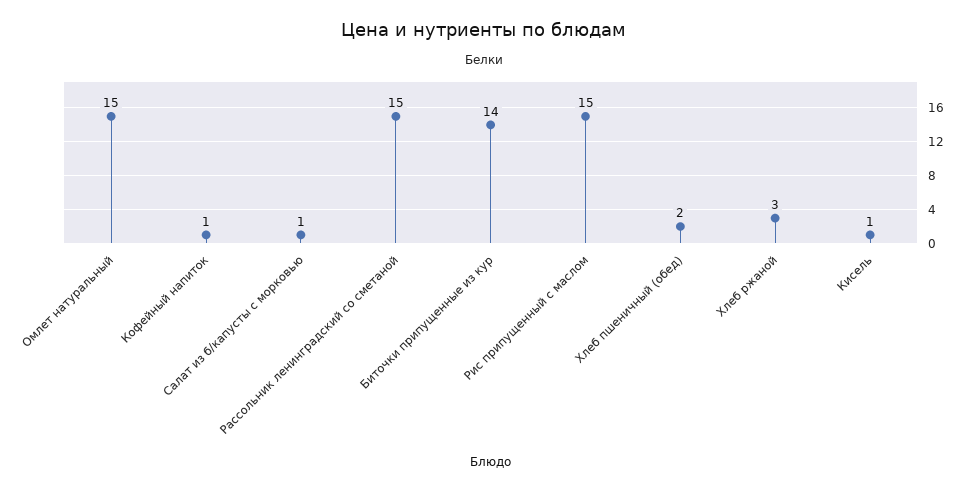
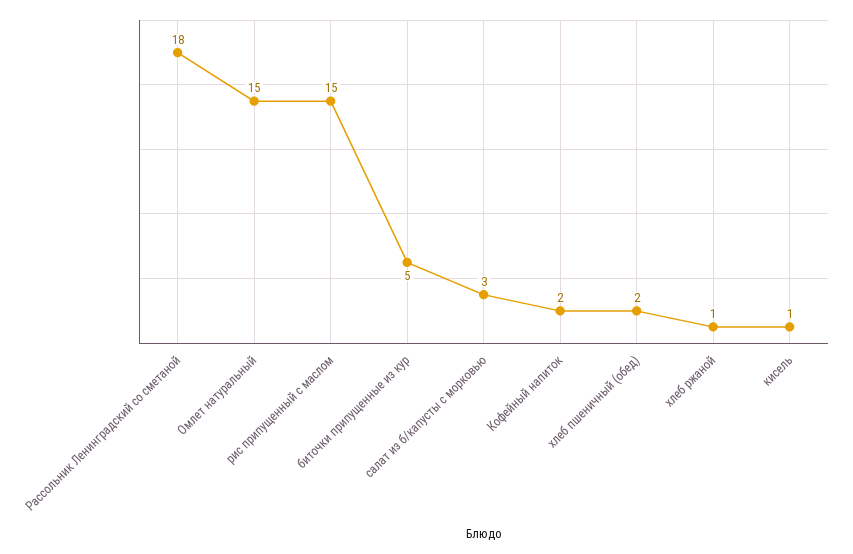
Кофейный напиток: 1 -> 2
Салат из б/капусты с морковью: 1 -> 3
Рассольник ленинградский со сметаной: 15 -> 18
Биточки припущенные из кур: 14 -> 5
Хлеб ржаной: 3 -> 1

